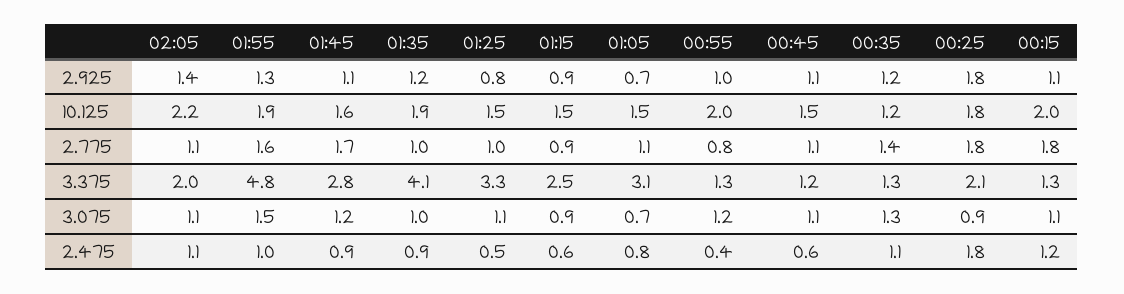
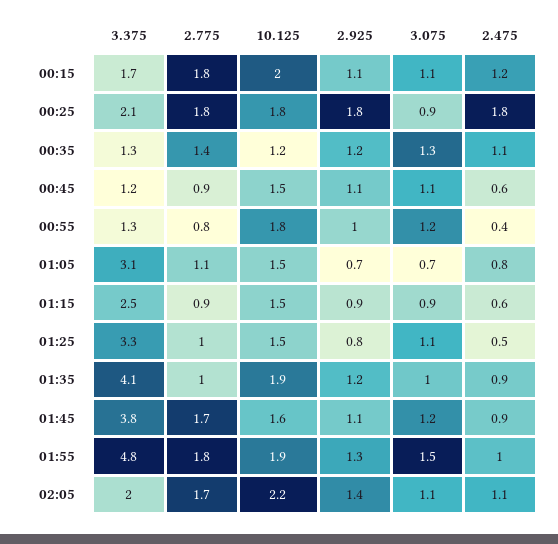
00:55, 10.125: 2 -> 1.8
02:05, 2.775: 1.1 -> 1.7
01:55, 2.775: 1.6 -> 1.8
00:45, 2.775: 1.1 -> 0.9
01:45, 3.375: 2.8 -> 3.8
00:15, 3.375: 1.3 -> 1.7

